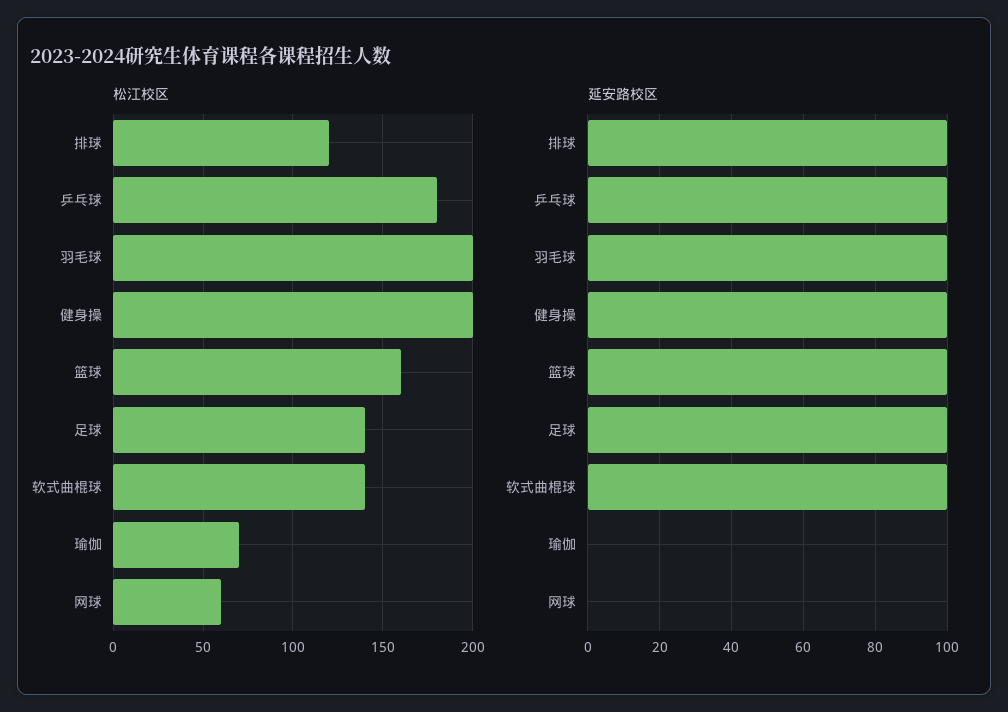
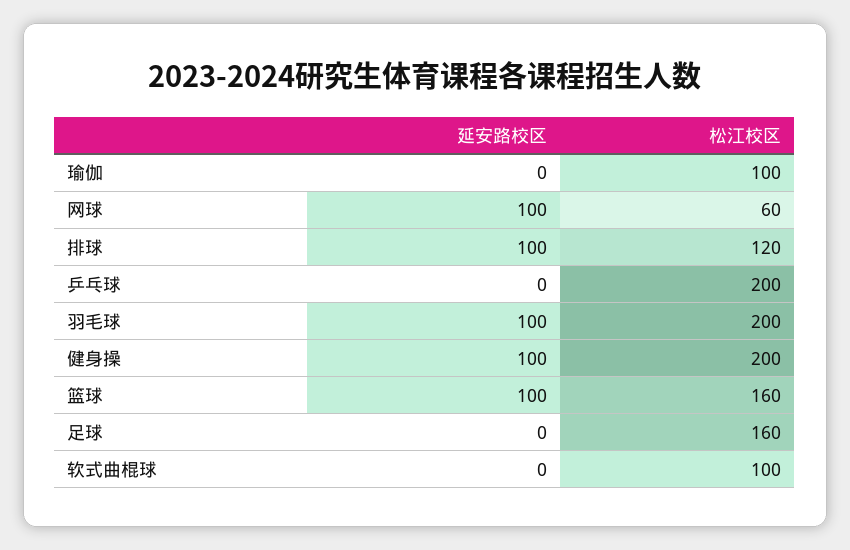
松江校区, 乒乓球: 180 -> 200
松江校区, 足球: 140 -> 160
松江校区, 软式曲棍球: 140 -> 100
松江校区, 瑜伽: 70 -> 100
延安路校区, 乒乓球: 100 -> 0
延安路校区, 足球: 100 -> 0
延安路校区, 软式曲棍球: 100 -> 0
延安路校区, 网球: 0 -> 100

